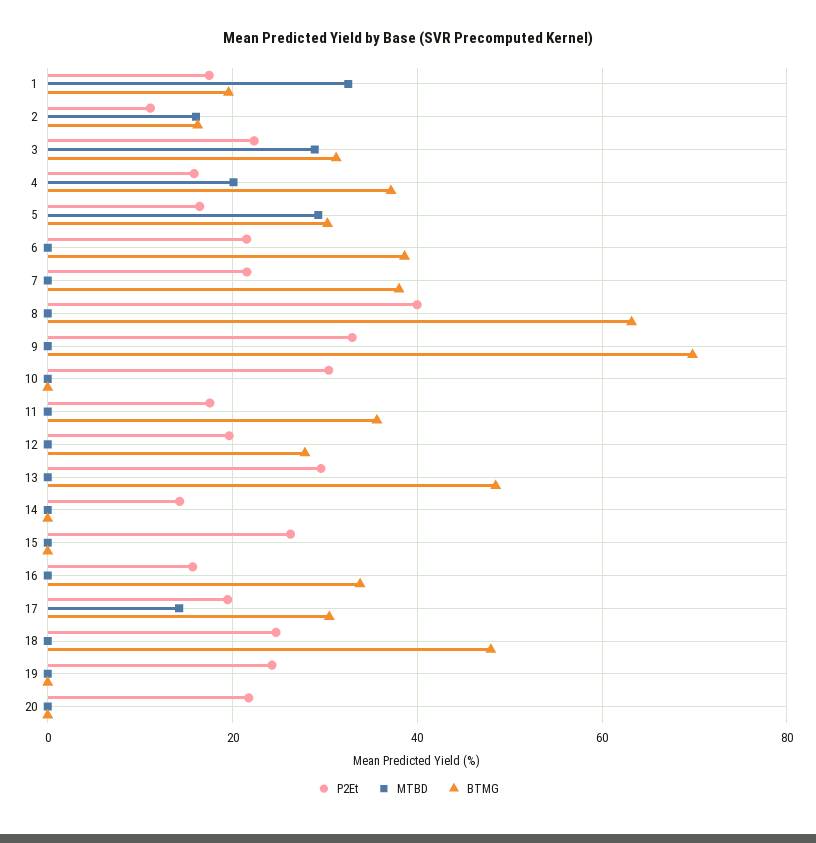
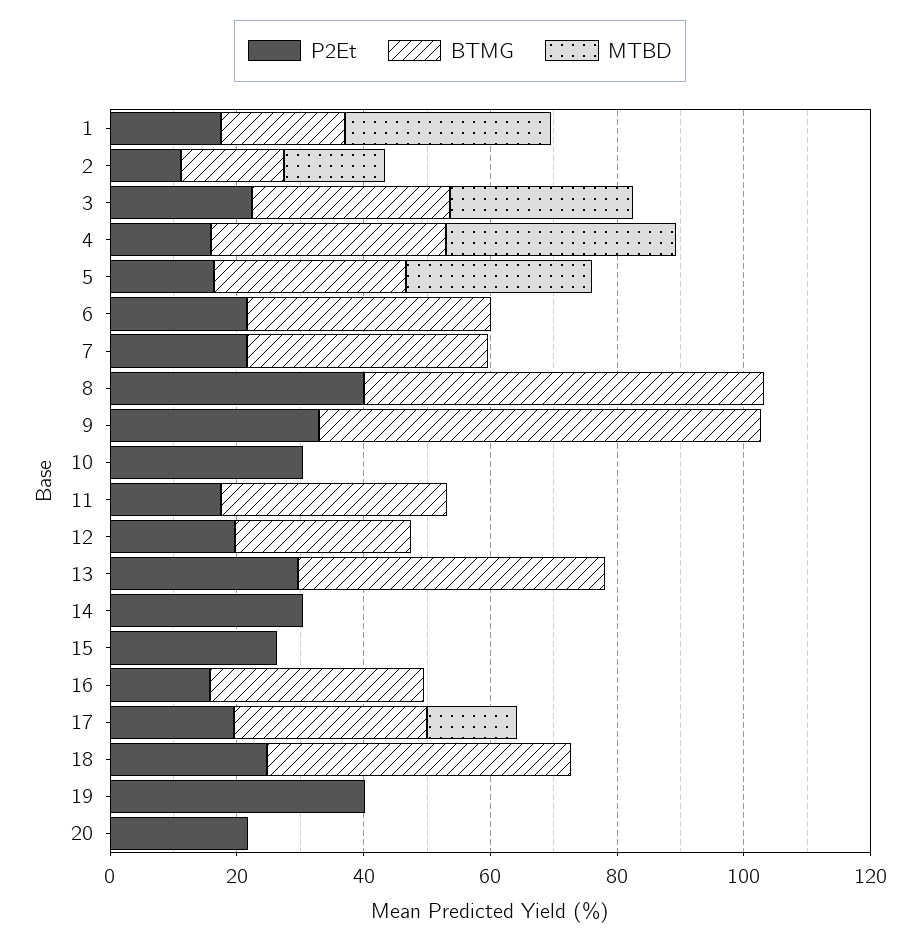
MTBD, 4: 20 -> 35
P2Et, 14: 14 -> 30
P2Et, 19: 24 -> 40

